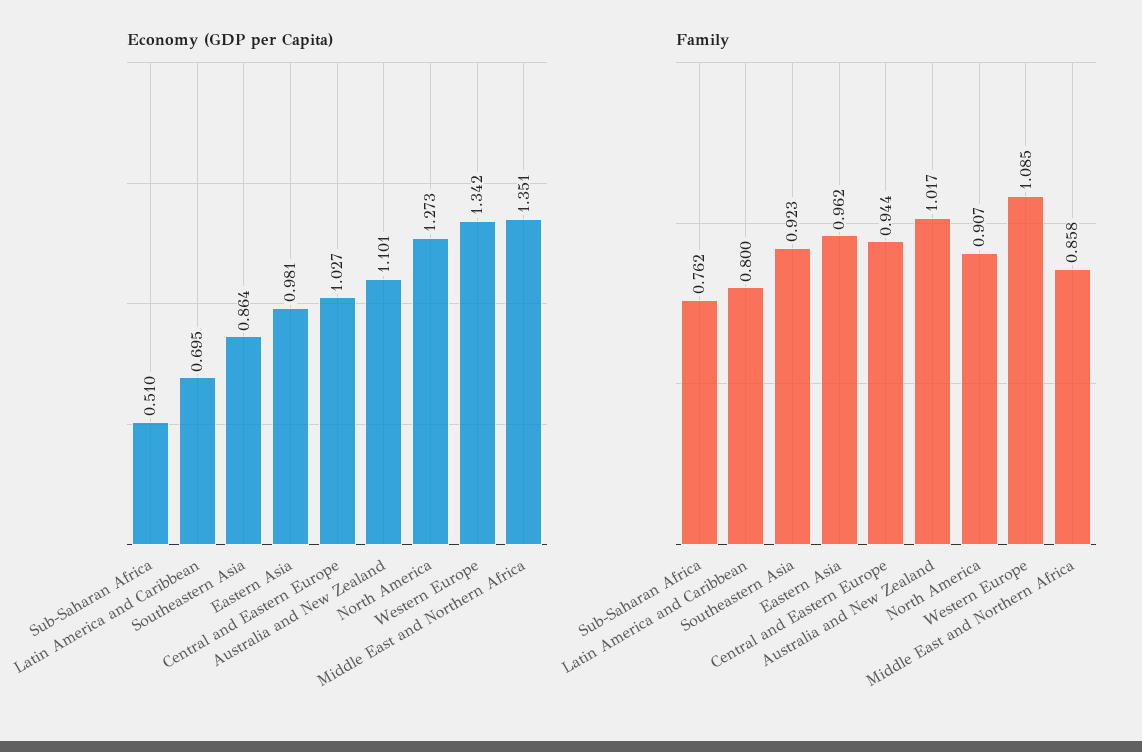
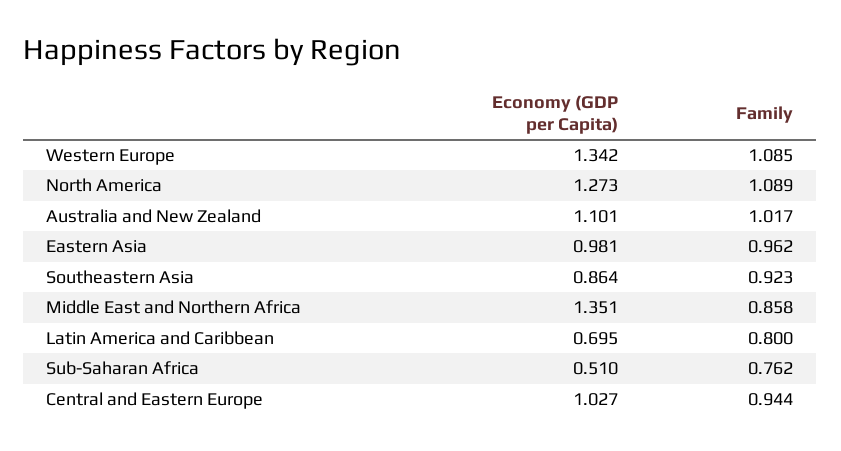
Family, North America: 0.907 -> 1.089

